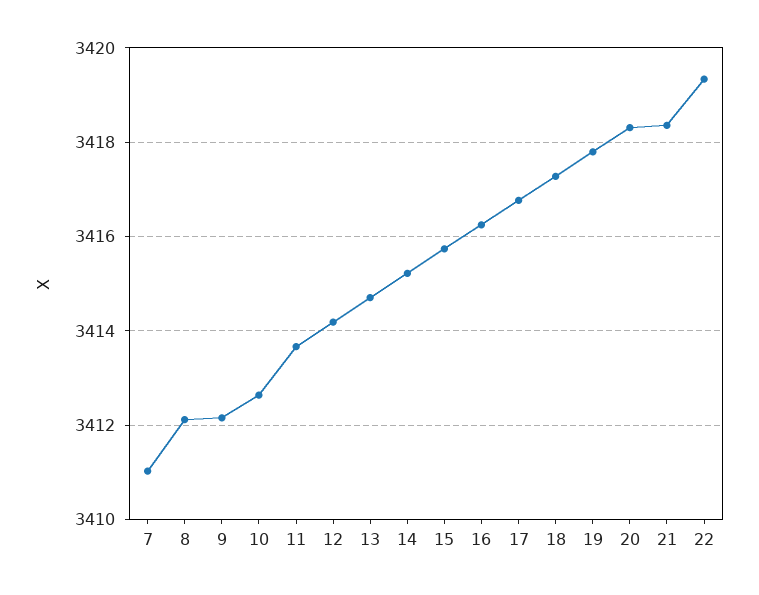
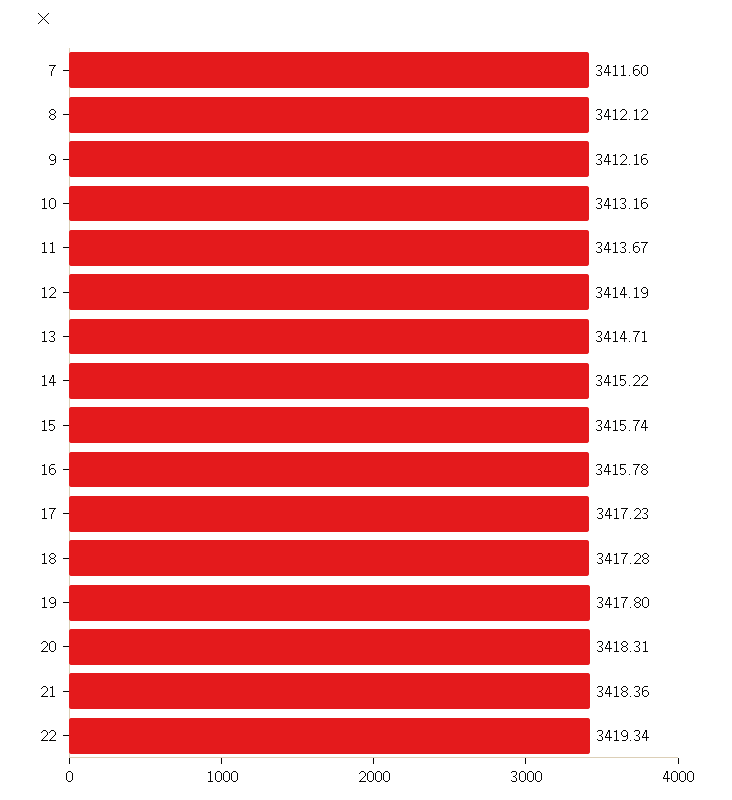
7: 3411 -> 3411.6
10: 3412.6 -> 3413.16
16: 3416.2 -> 3415.78
17: 3416.8 -> 3417.23

